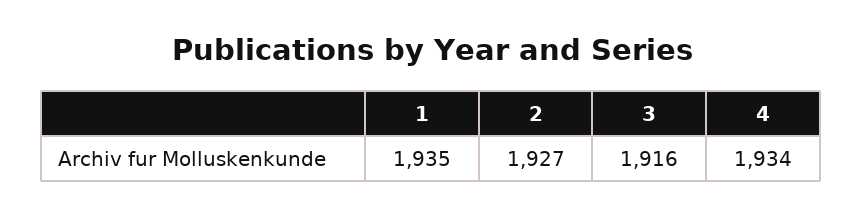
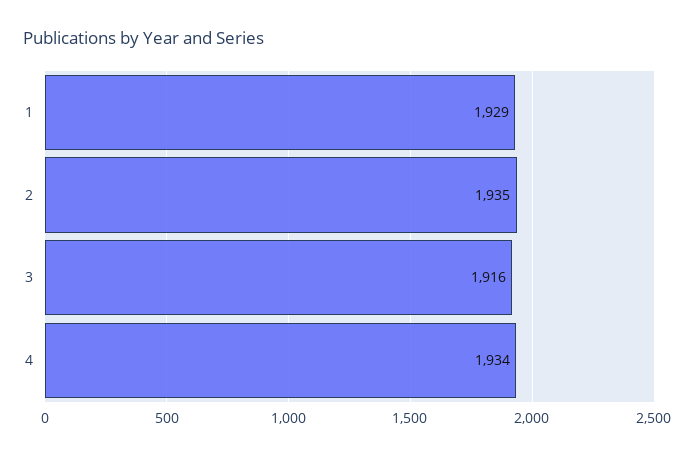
1: 1935 -> 1929
2: 1927 -> 1935

